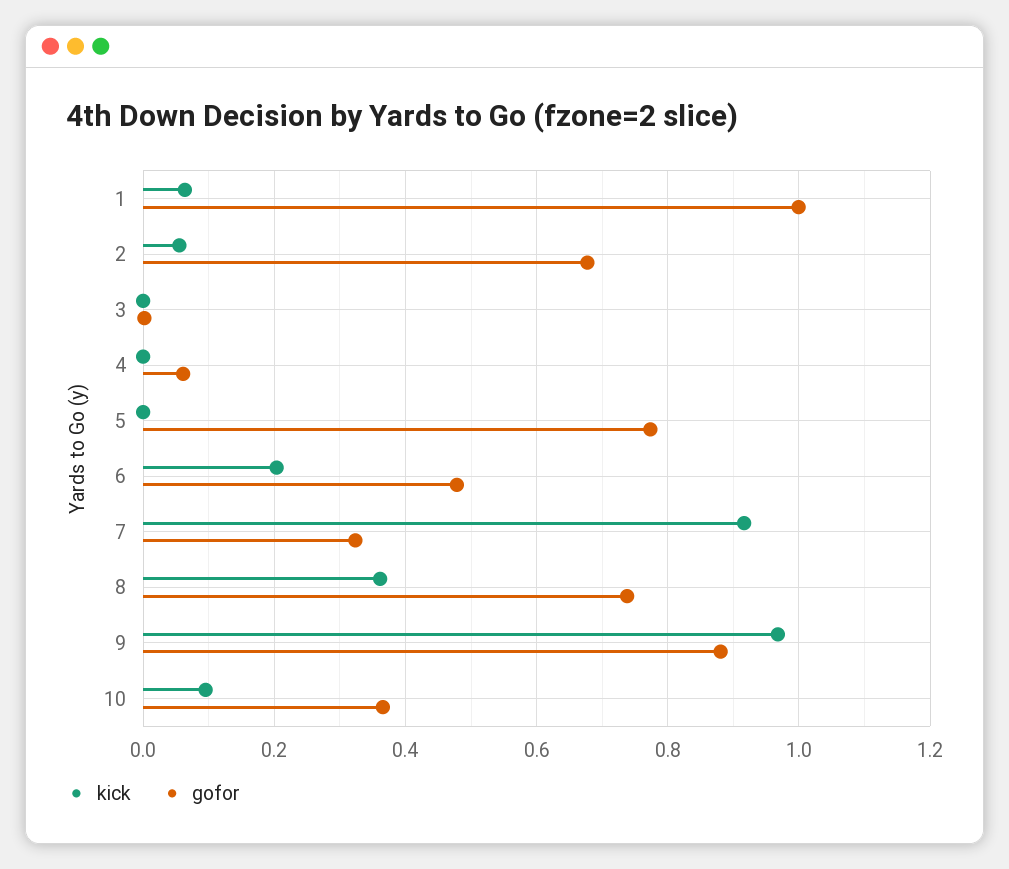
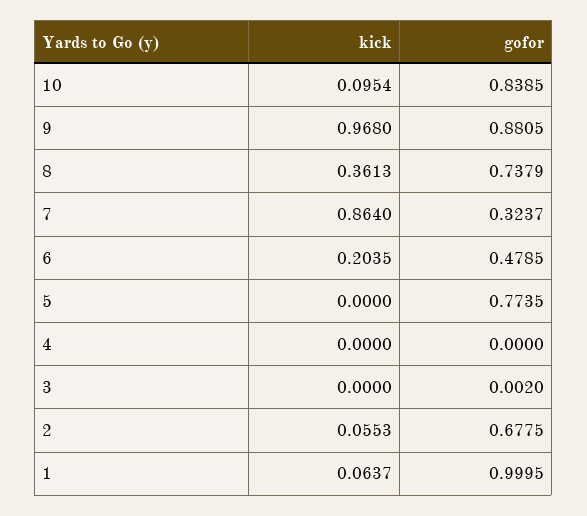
gofor, 4: 0.06 -> 0
kick, 7: 0.92 -> 0.864
gofor, 10: 0.36 -> 0.8385

